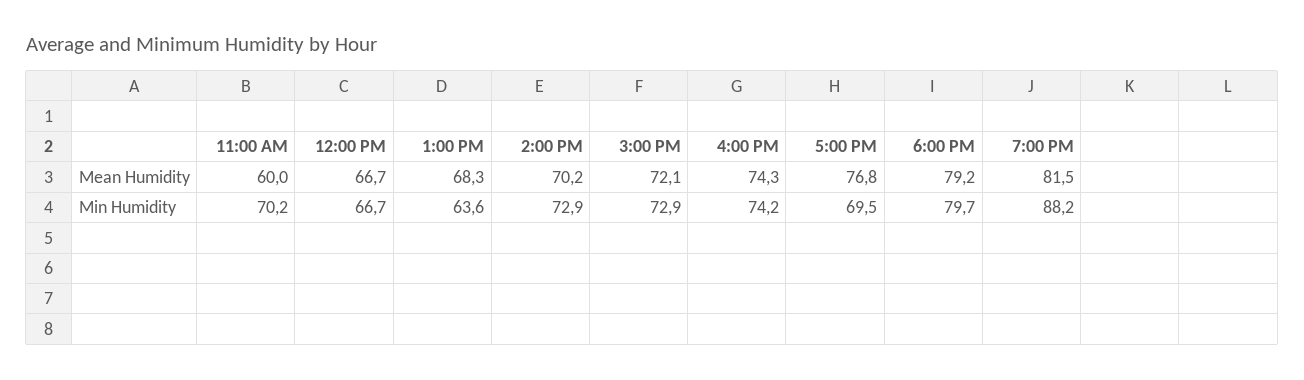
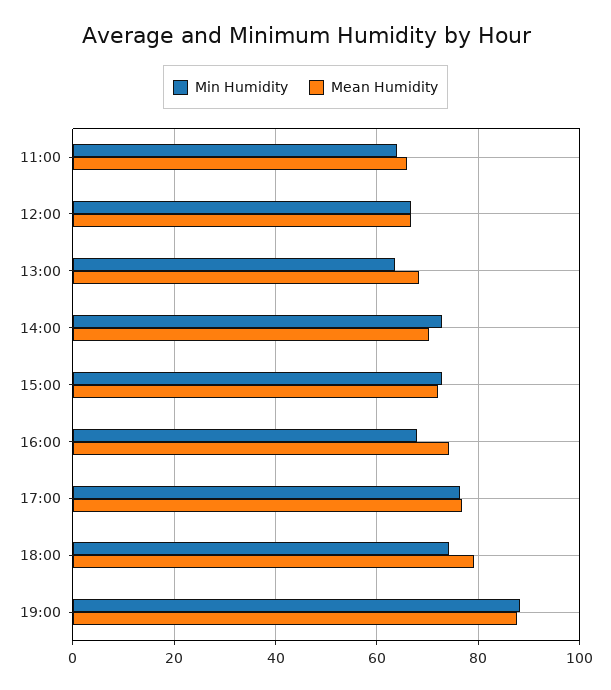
Mean Humidity, 11:00 AM: 60 -> 66
Mean Humidity, 7:00 PM: 81.5 -> 88
Min Humidity, 11:00 AM: 70.2 -> 64
Min Humidity, 4:00 PM: 74.2 -> 68
Min Humidity, 5:00 PM: 69.5 -> 76
Min Humidity, 6:00 PM: 79.7 -> 74

